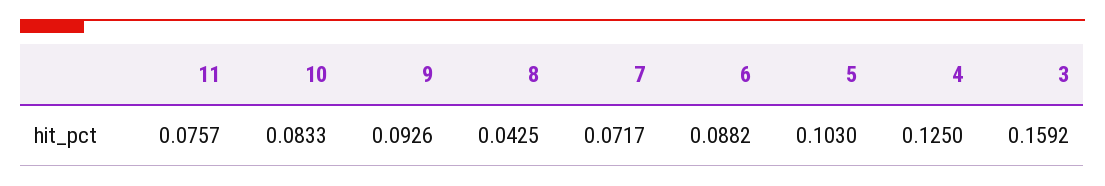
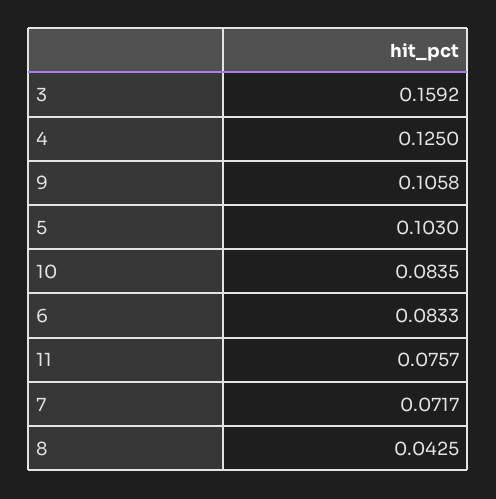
10: 0.0833 -> 0.0835
9: 0.0926 -> 0.1058
6: 0.0882 -> 0.0833

